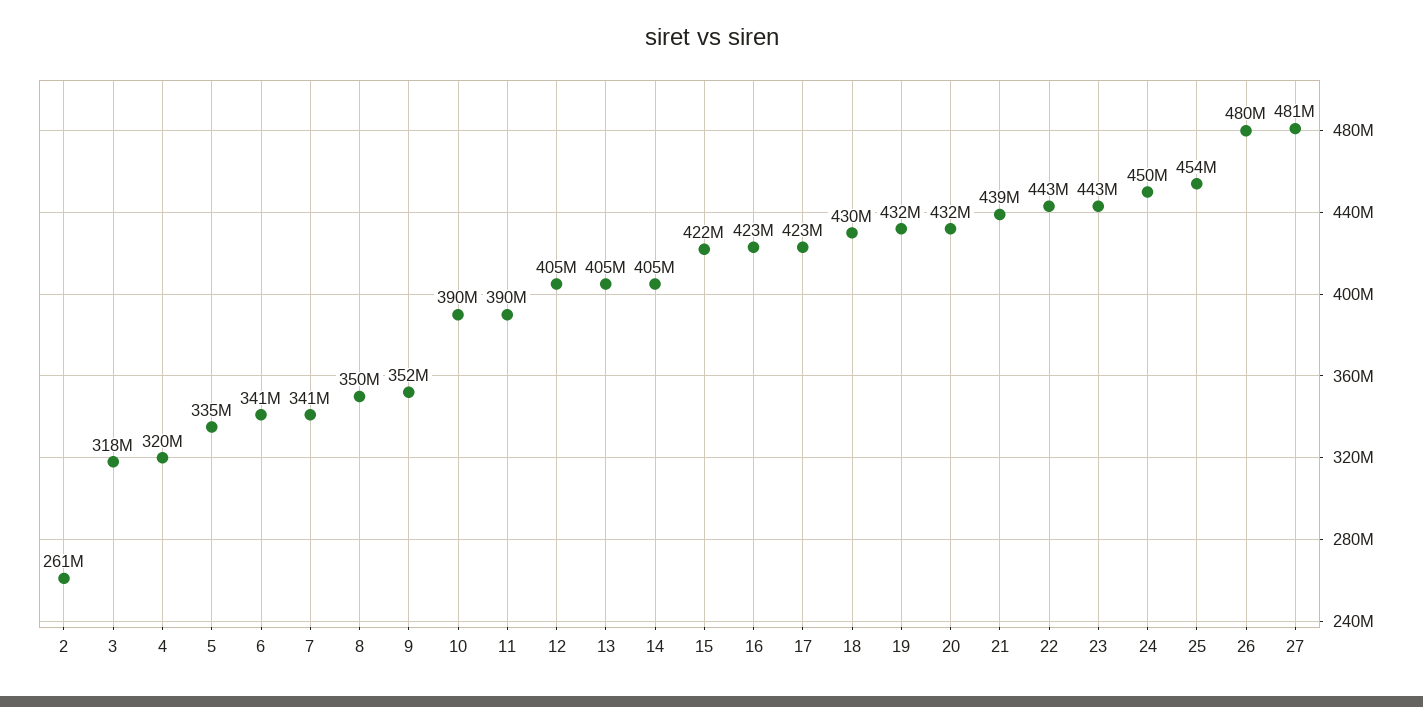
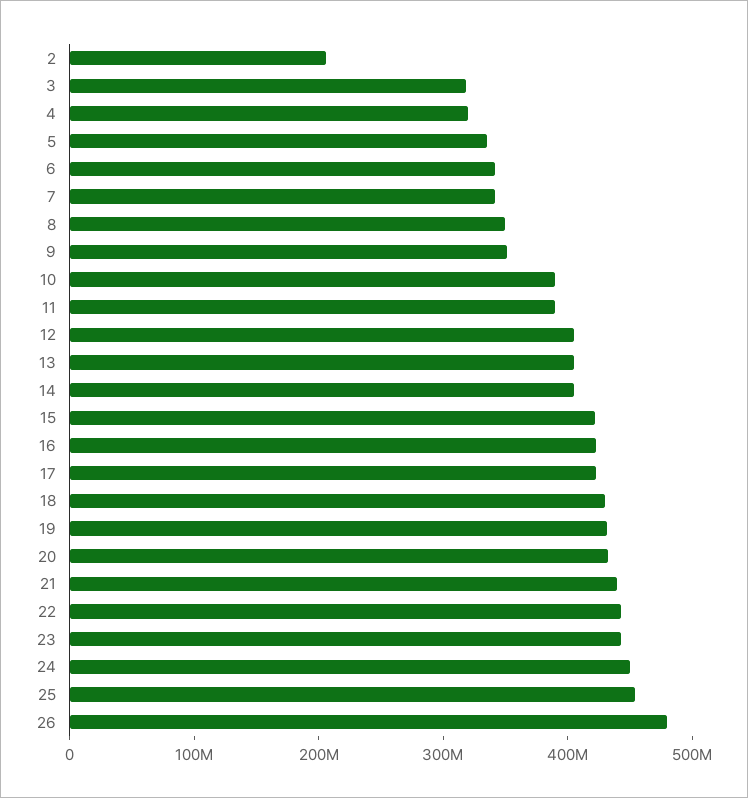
2: 261000000 -> 200000000
27: 481000000 -> none

